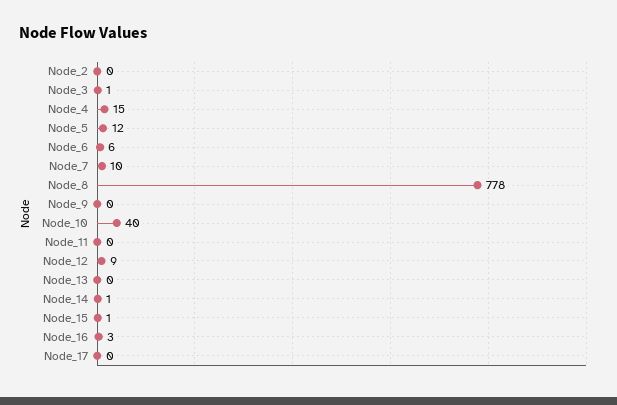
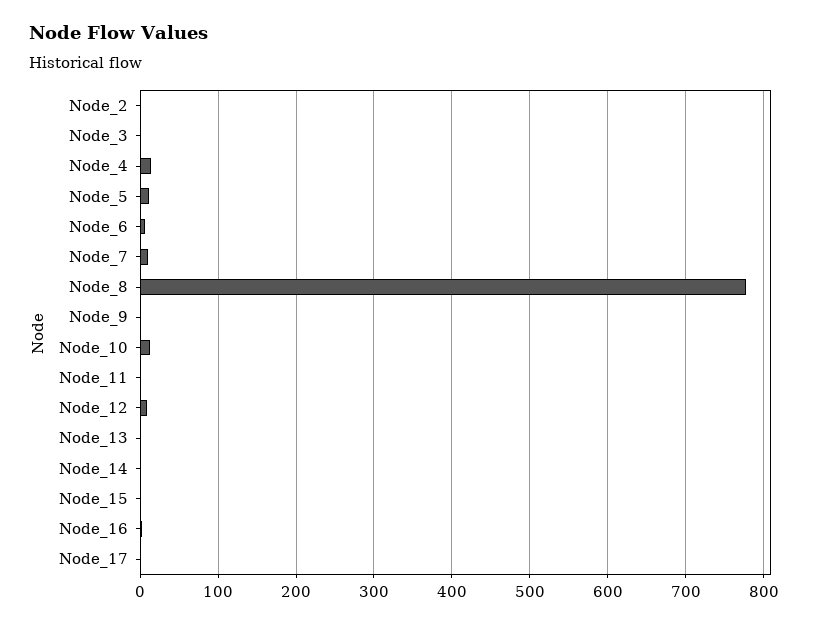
Node_10: 40 -> 10

